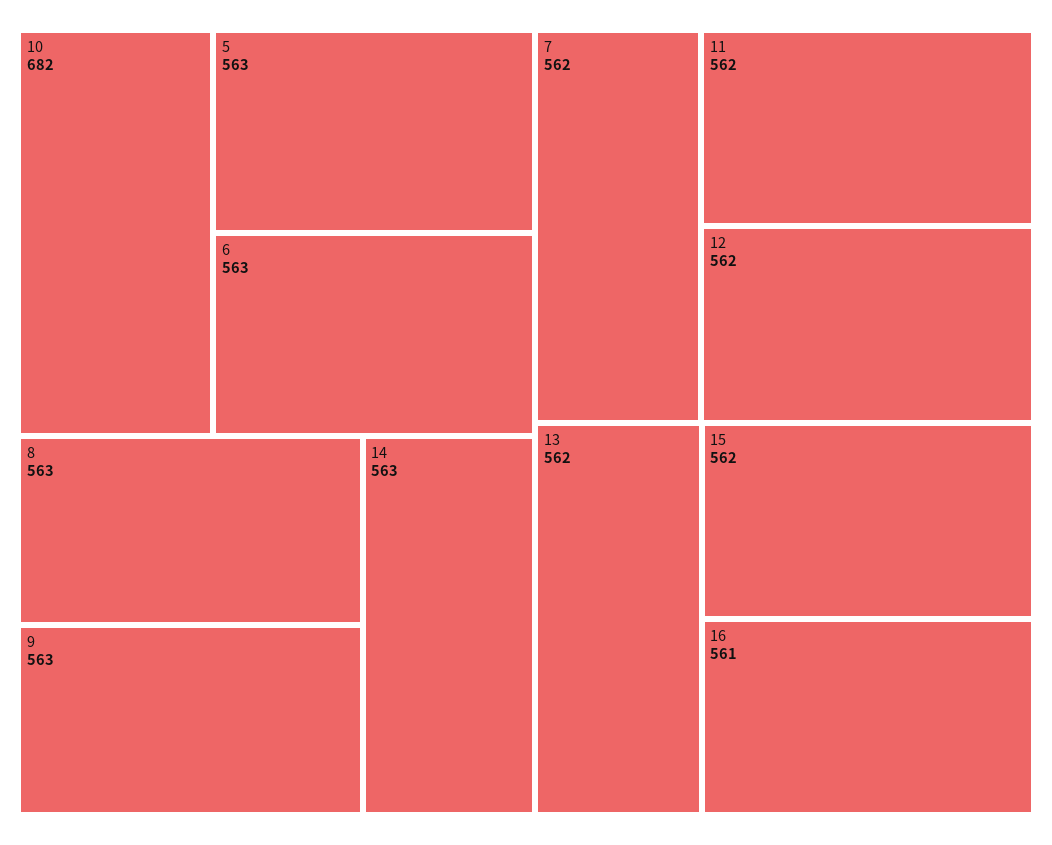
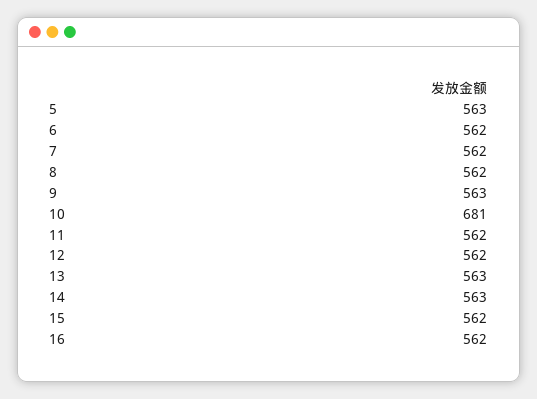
10: 682 -> 681
6: 563 -> 562
8: 563 -> 562
13: 562 -> 563
16: 561 -> 562

